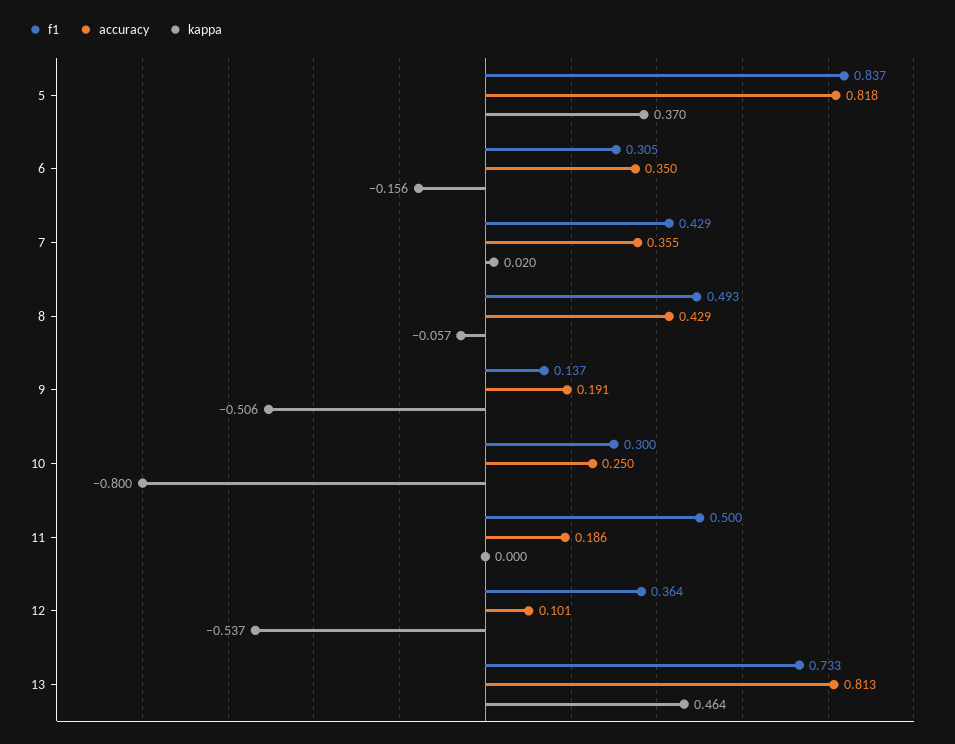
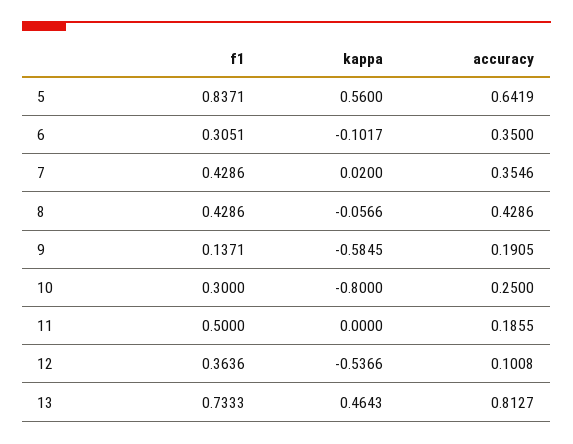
accuracy, 5: 0.818 -> 0.6419
kappa, 5: 0.37 -> 0.56
kappa, 6: -0.156 -> -0.1017
f1, 8: 0.493 -> 0.4286
kappa, 9: -0.506 -> -0.5845

